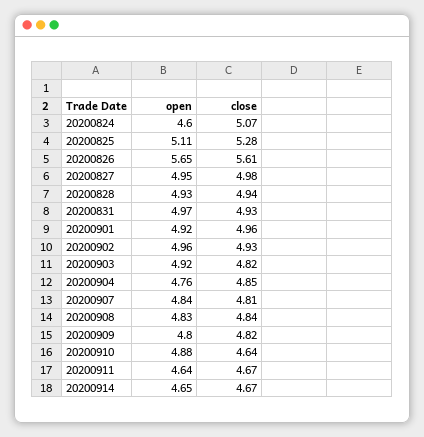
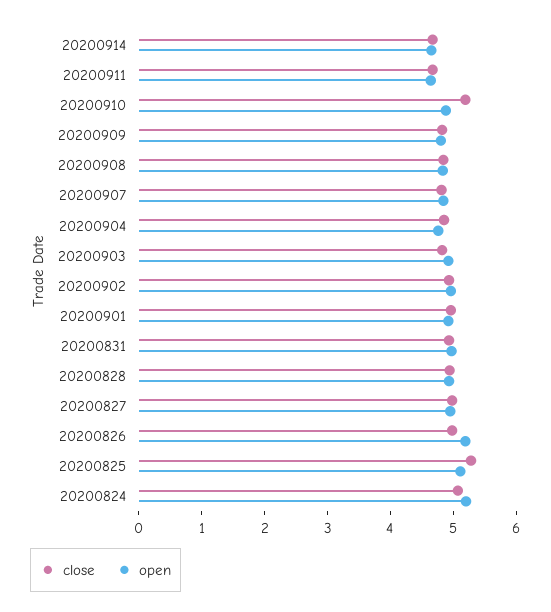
open, 20200824: 4.6 -> 5.2
open, 20200826: 5.65 -> 5.2
close, 20200826: 5.61 -> 5
close, 20200910: 4.64 -> 5.2

